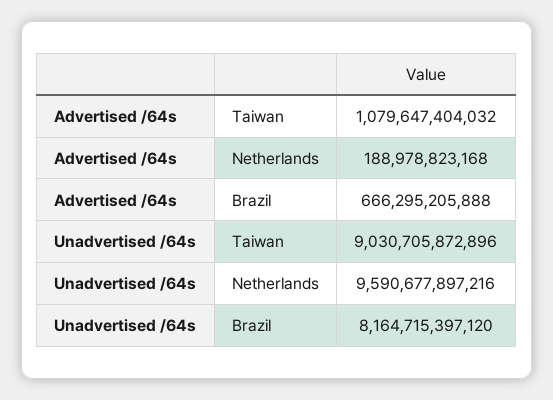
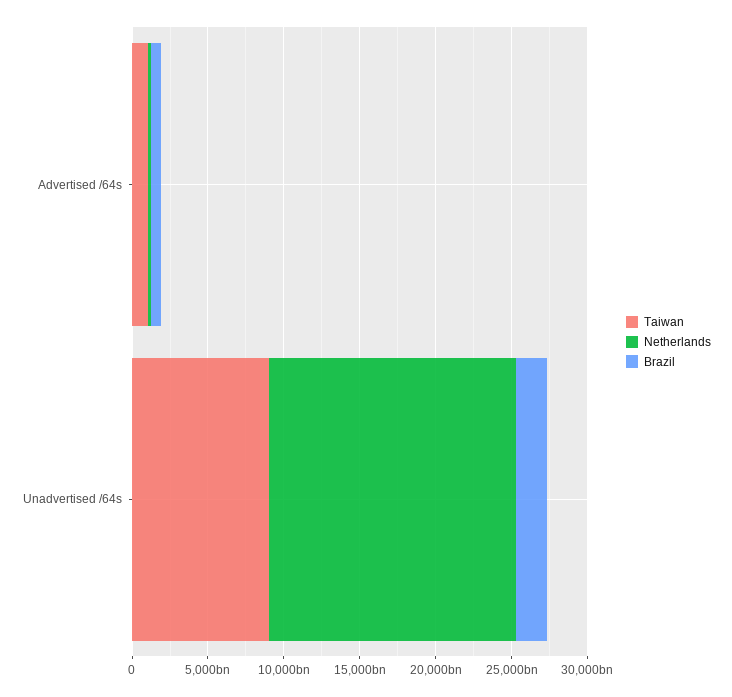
Netherlands, Unadvertised /64s: 9590677897216 -> 16000000000000
Brazil, Unadvertised /64s: 8164715397120 -> 2000000000000

